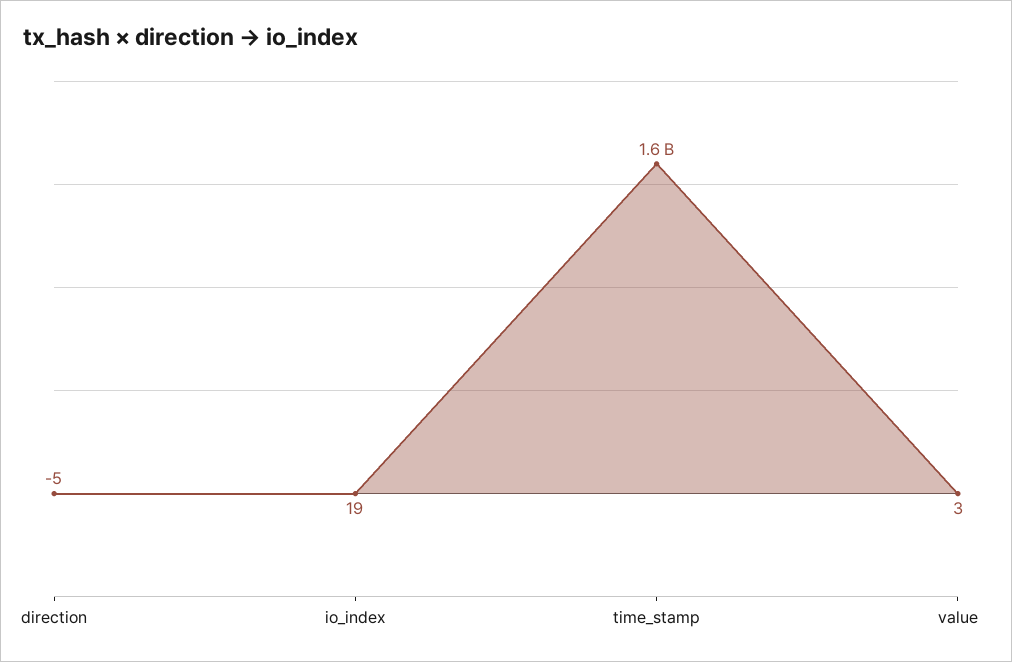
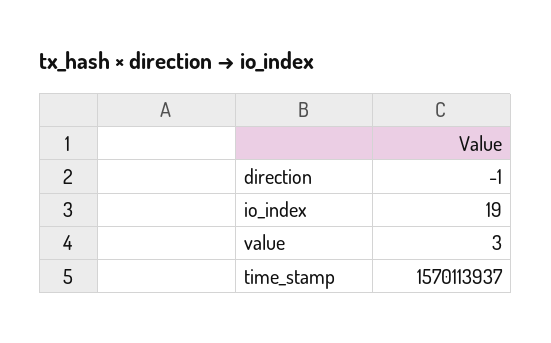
direction: -5 -> -1

